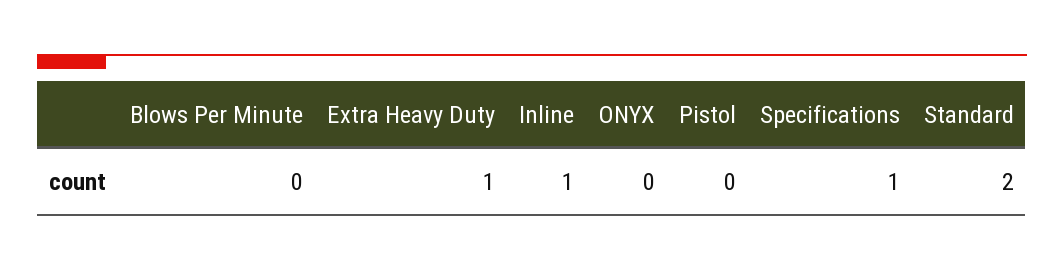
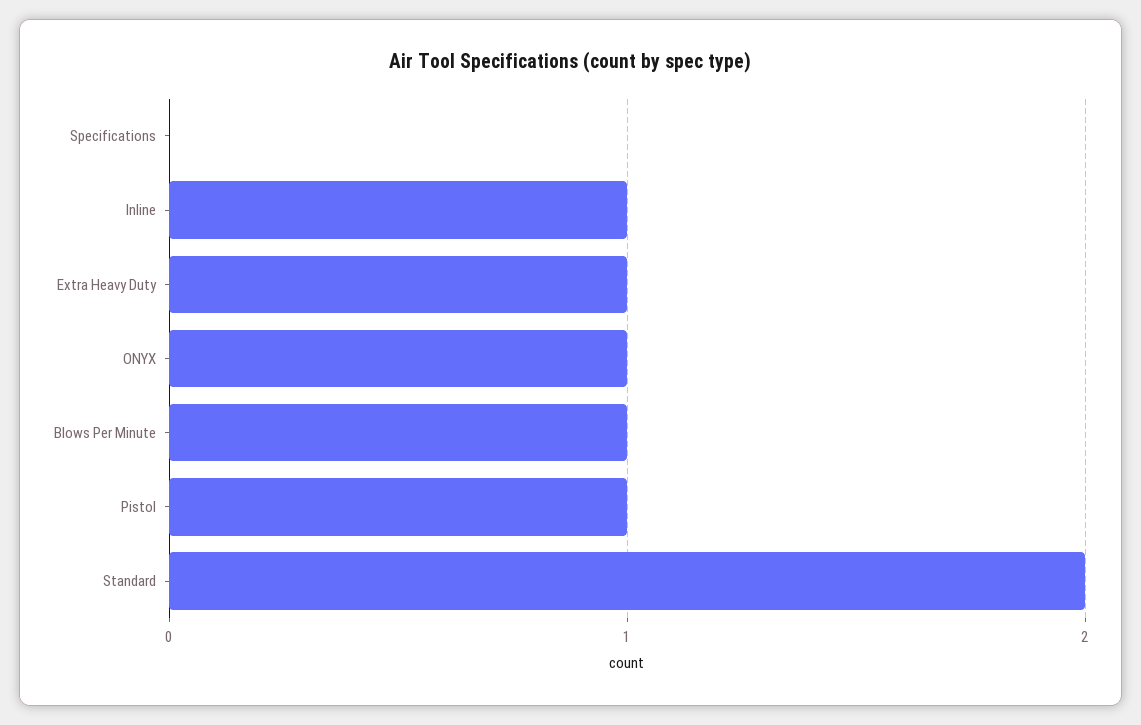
Blows Per Minute: 0 -> 1
ONYX: 0 -> 1
Pistol: 0 -> 1
Specifications: 1 -> 0

